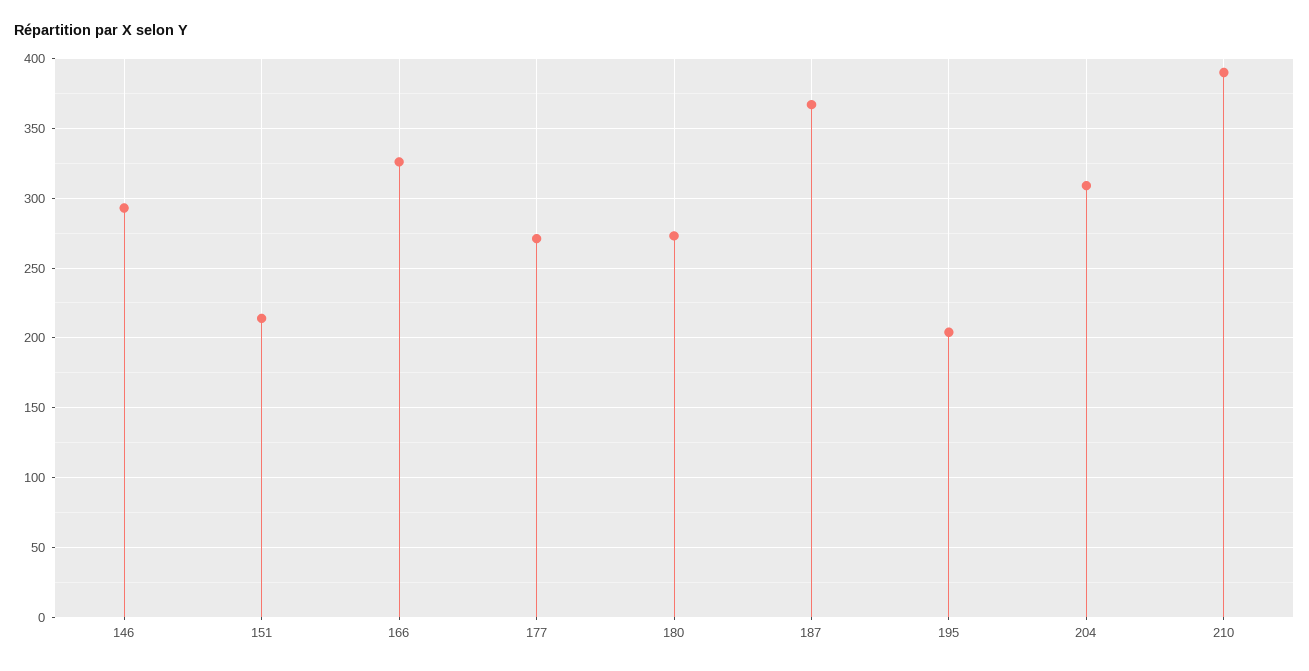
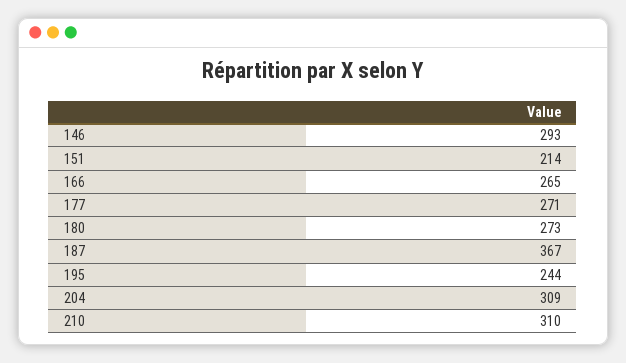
166: 325 -> 265
195: 205 -> 244
210: 390 -> 310

